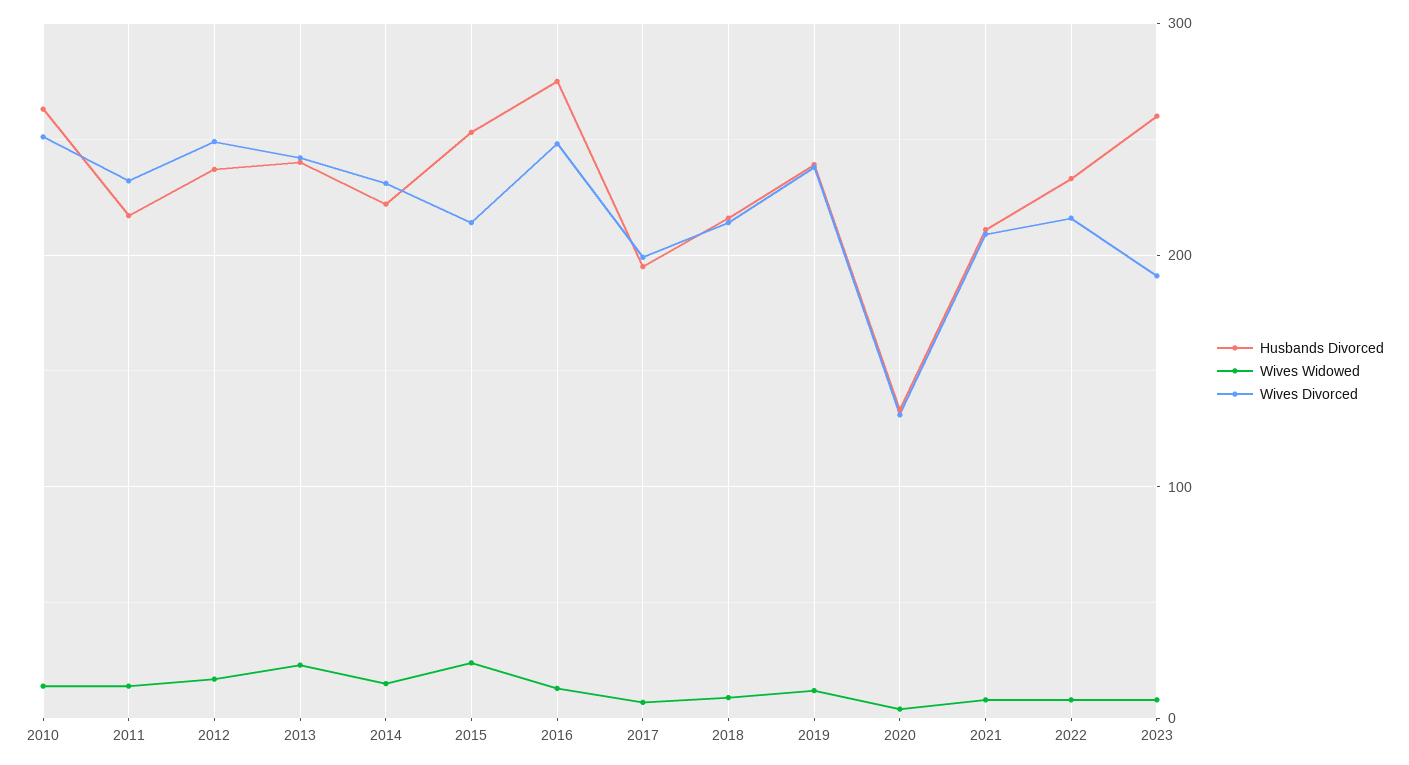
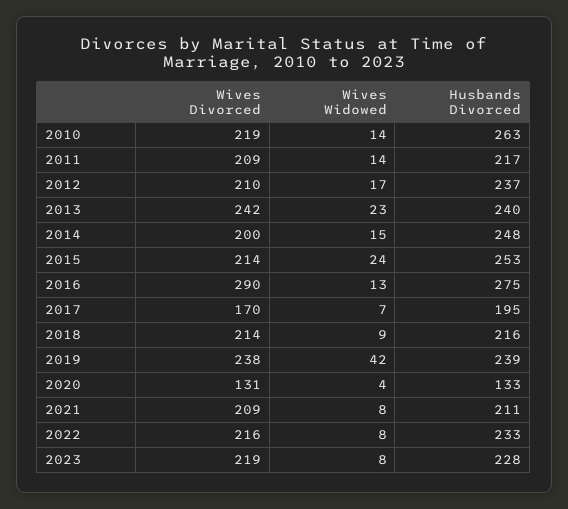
Wives Divorced, 2010: 250 -> 219
Wives Divorced, 2011: 230 -> 209
Wives Divorced, 2012: 250 -> 210
Husbands Divorced, 2014: 220 -> 248
Wives Divorced, 2014: 230 -> 200
Wives Divorced, 2016: 250 -> 290
Wives Divorced, 2017: 200 -> 170
Wives Widowed, 2019: 10 -> 42
Husbands Divorced, 2023: 260 -> 228
Wives Divorced, 2023: 190 -> 219

